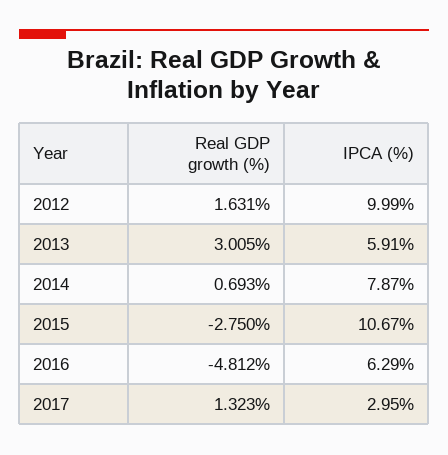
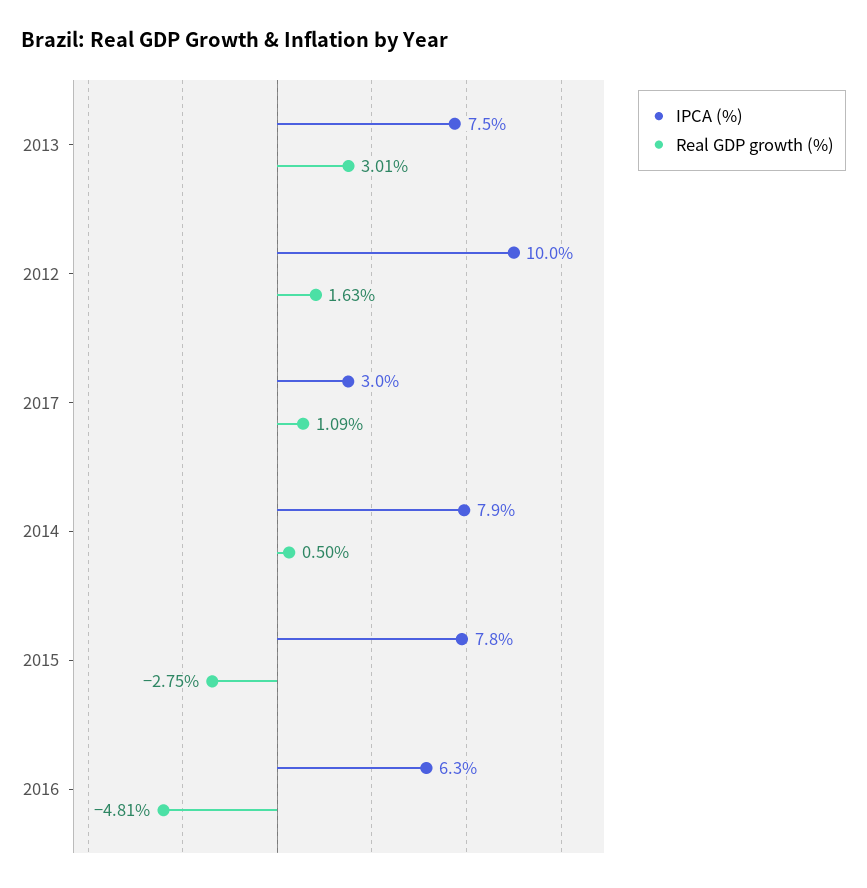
IPCA (%), 2013: 5.91 -> 7.5
Real GDP growth (%), 2014: 0.693 -> 0.5
IPCA (%), 2015: 10.67 -> 7.8
Real GDP growth (%), 2017: 1.323 -> 1.09

